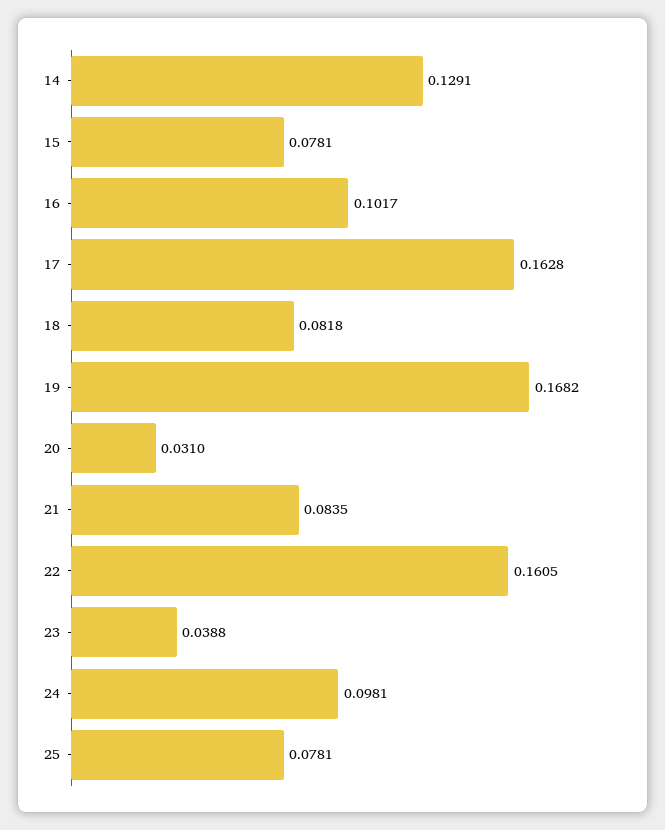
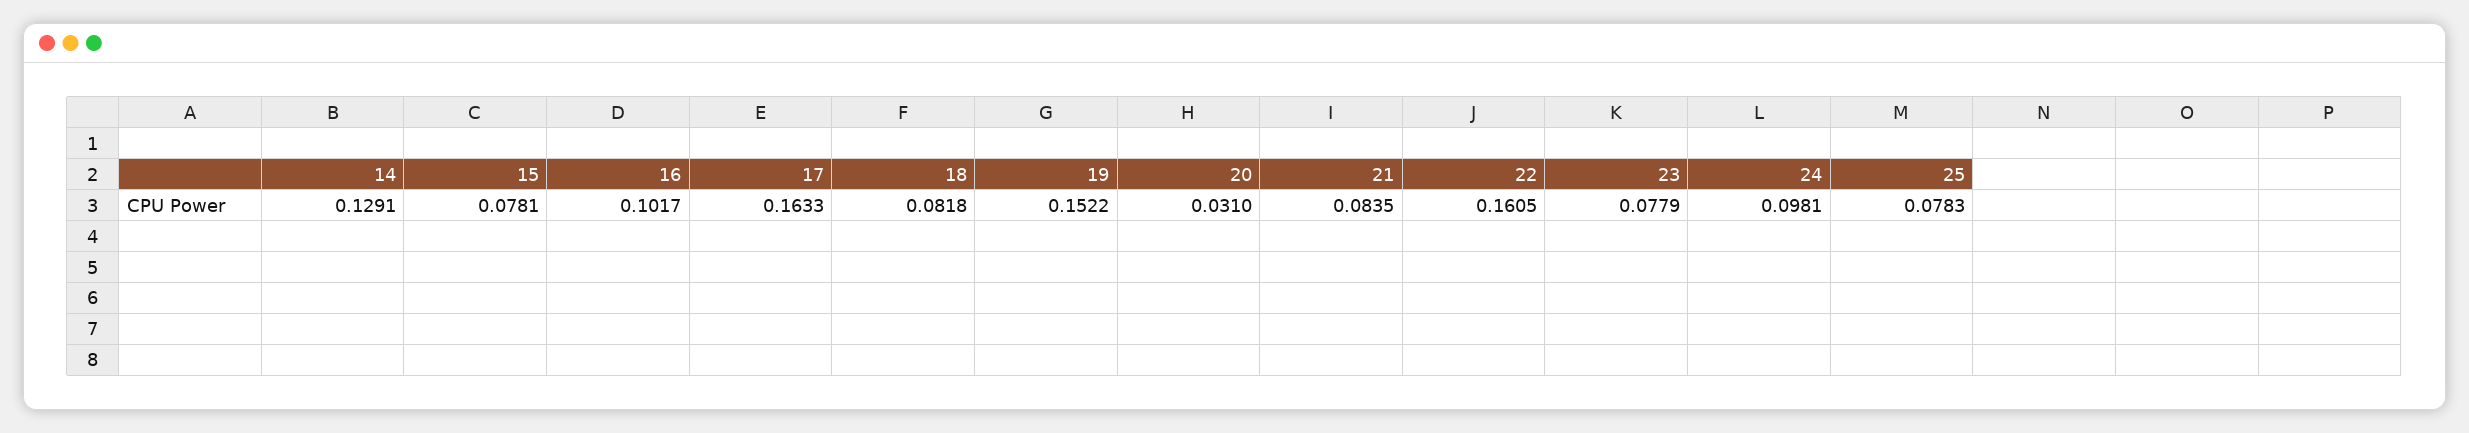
17: 0.1628 -> 0.1633
19: 0.1682 -> 0.1522
23: 0.0388 -> 0.0779
25: 0.0781 -> 0.0783

